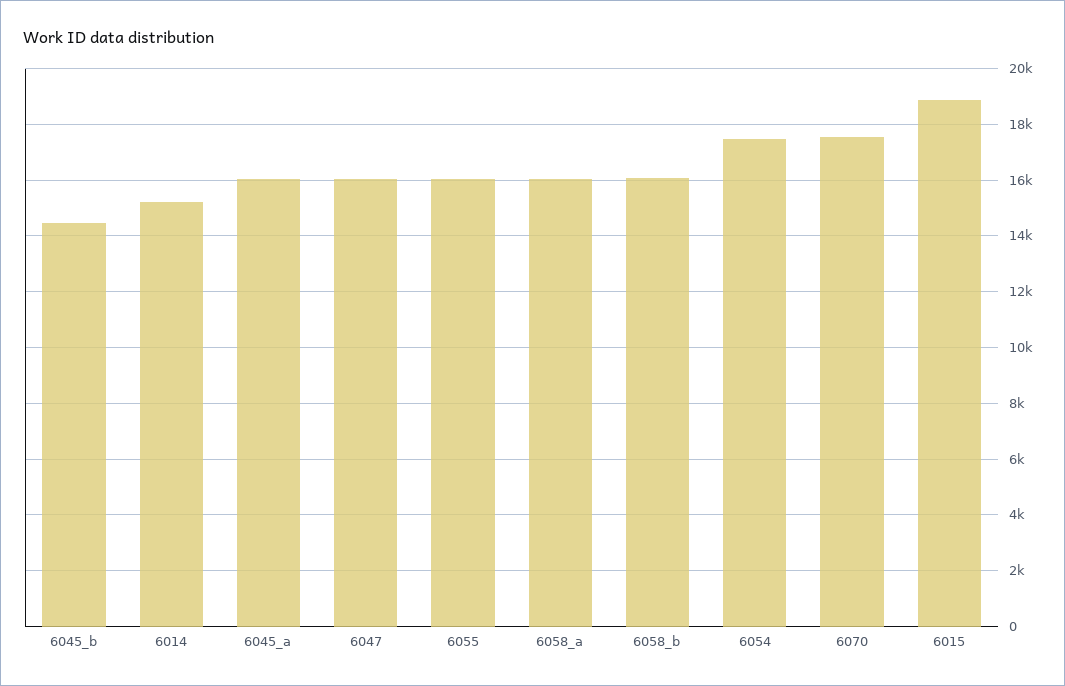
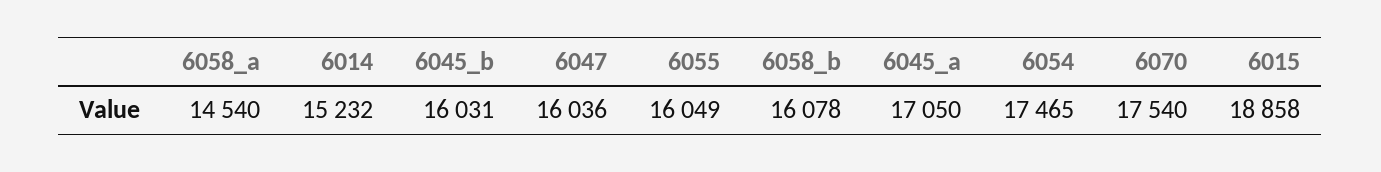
6045_b: 14500 -> 16031
6045_a: 16000 -> 17050
6058_a: 16000 -> 14540

